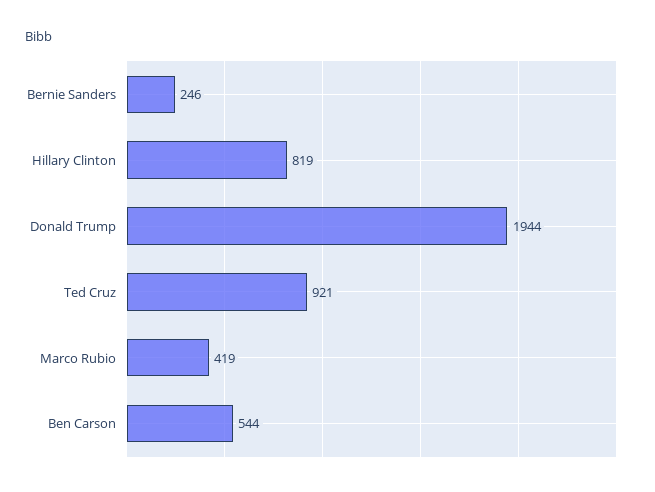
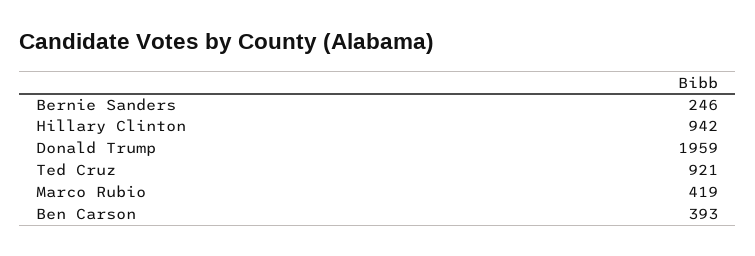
Hillary Clinton: 819 -> 942
Donald Trump: 1944 -> 1959
Ben Carson: 544 -> 393

